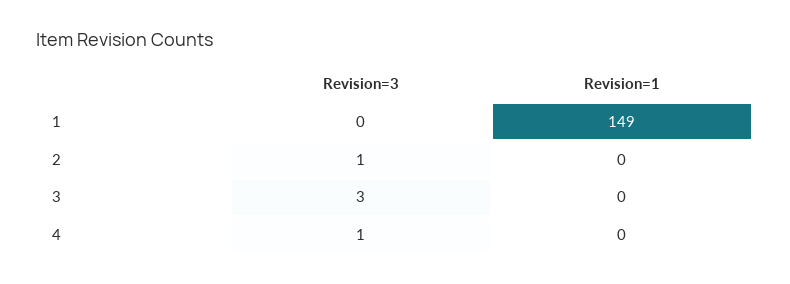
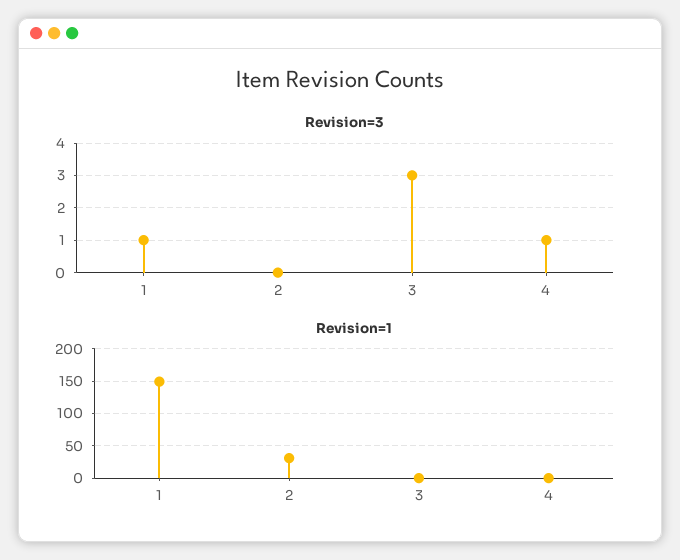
Revision=3, 1: 0 -> 1
Revision=3, 2: 1 -> 0
Revision=1, 2: 0 -> 30

